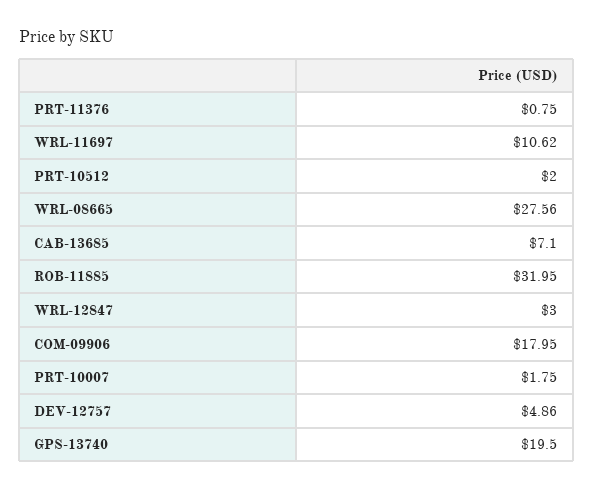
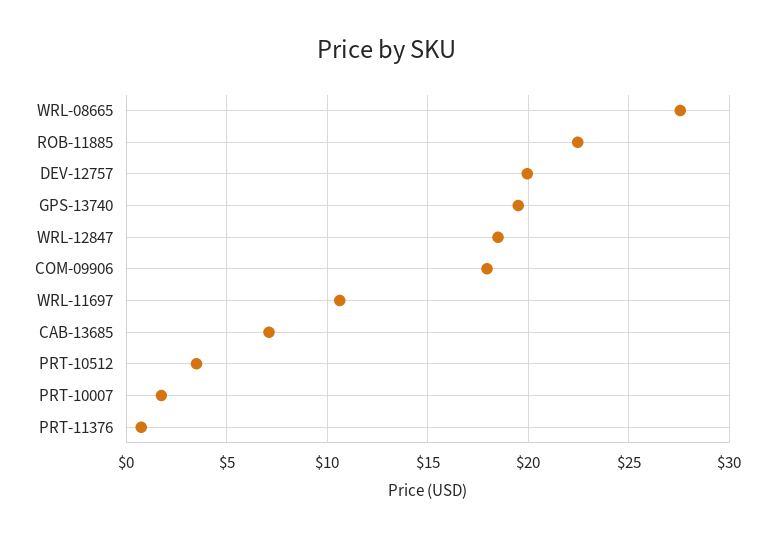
PRT-10512: 2 -> 3.5
ROB-11885: 31.95 -> 22.5
WRL-12847: 3 -> 18.5
DEV-12757: 4.86 -> 20

